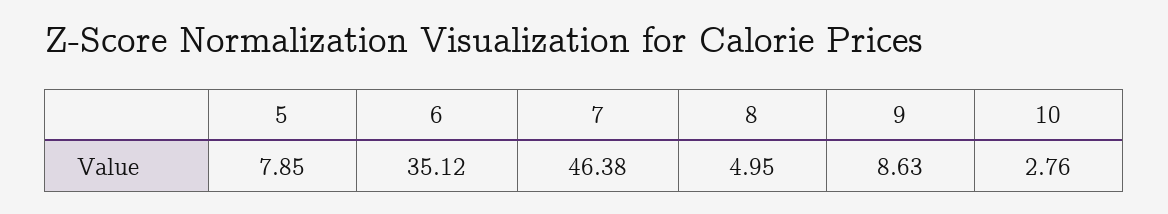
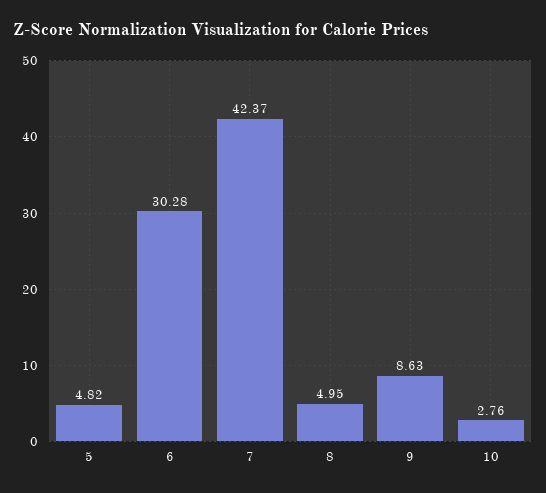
5: 7.85 -> 4.82
6: 35.12 -> 30.28
7: 46.38 -> 42.37

